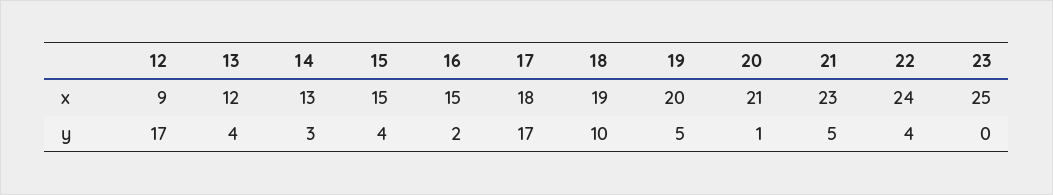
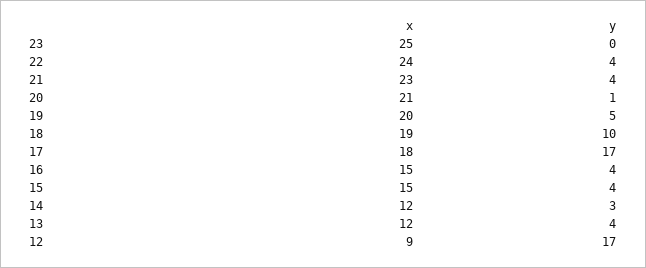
14, x: 13 -> 12
16, y: 2 -> 4
21, y: 5 -> 4

